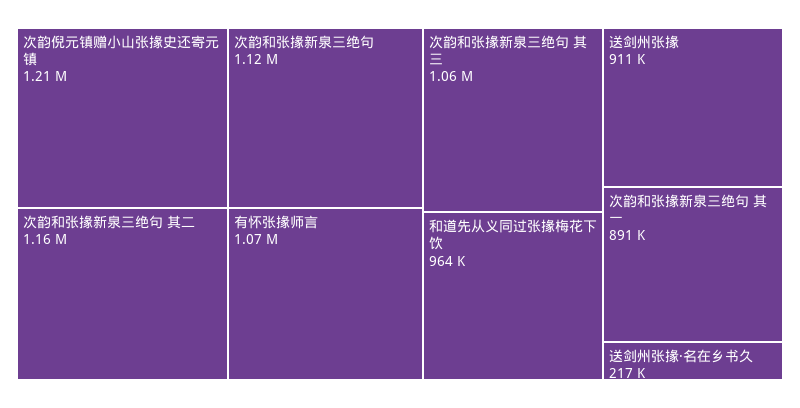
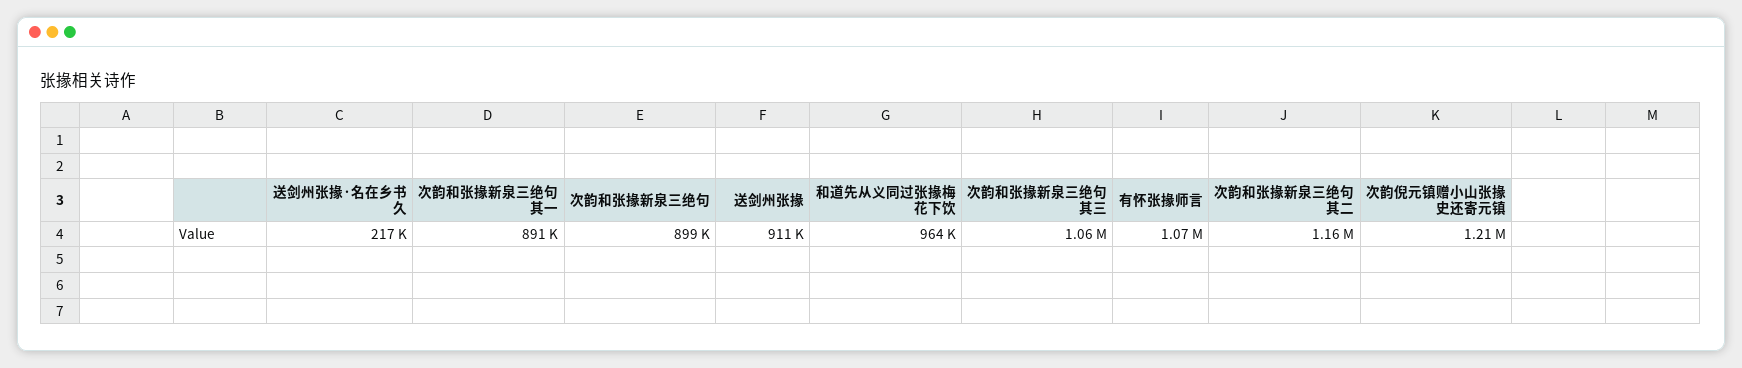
次韵和张掾新泉三绝句: 1120000 -> 899000

